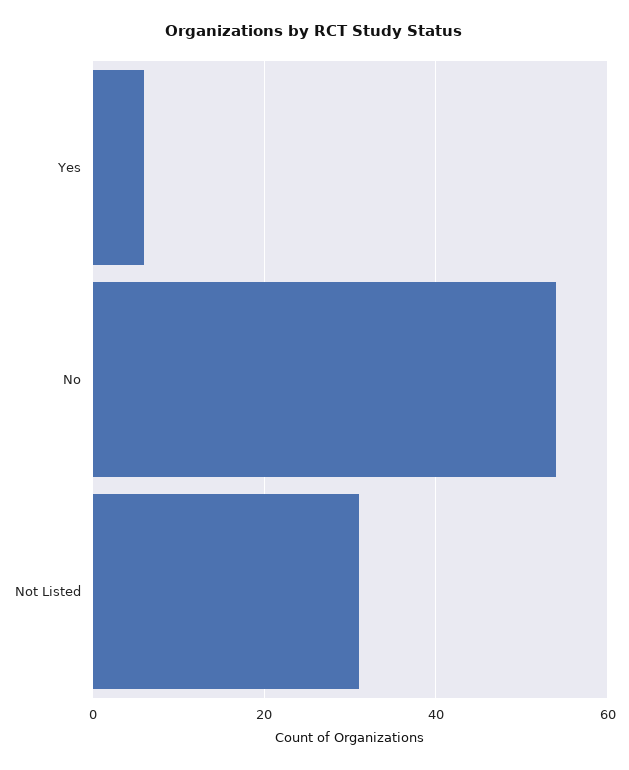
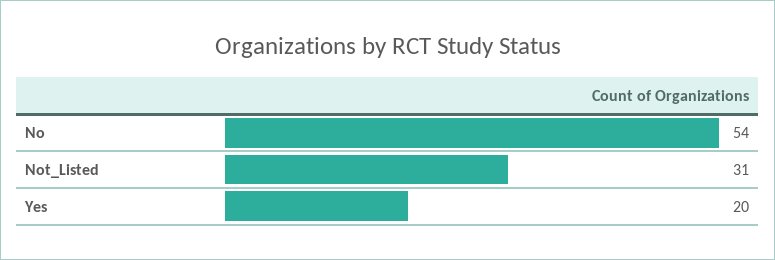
Yes: 5 -> 20

